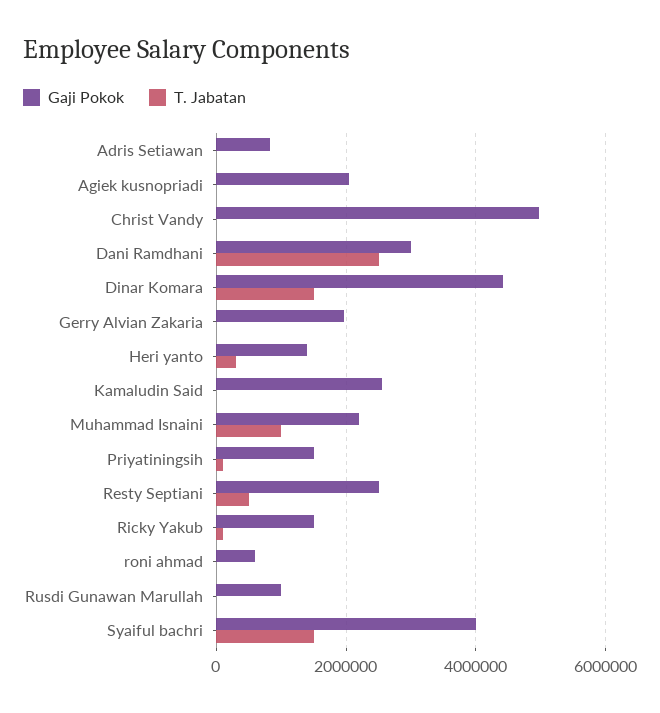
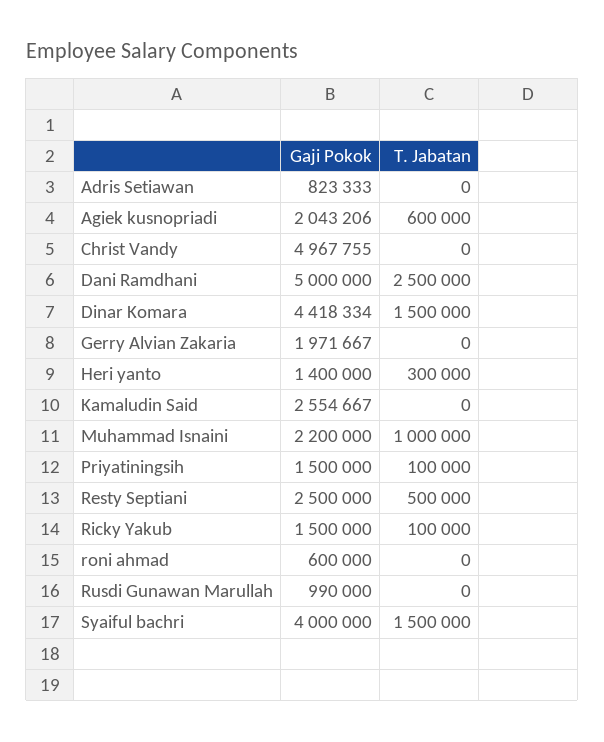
T. Jabatan, Agiek kusnopriadi: 0 -> 600000
Gaji Pokok, Dani Ramdhani: 3000000 -> 5000000

